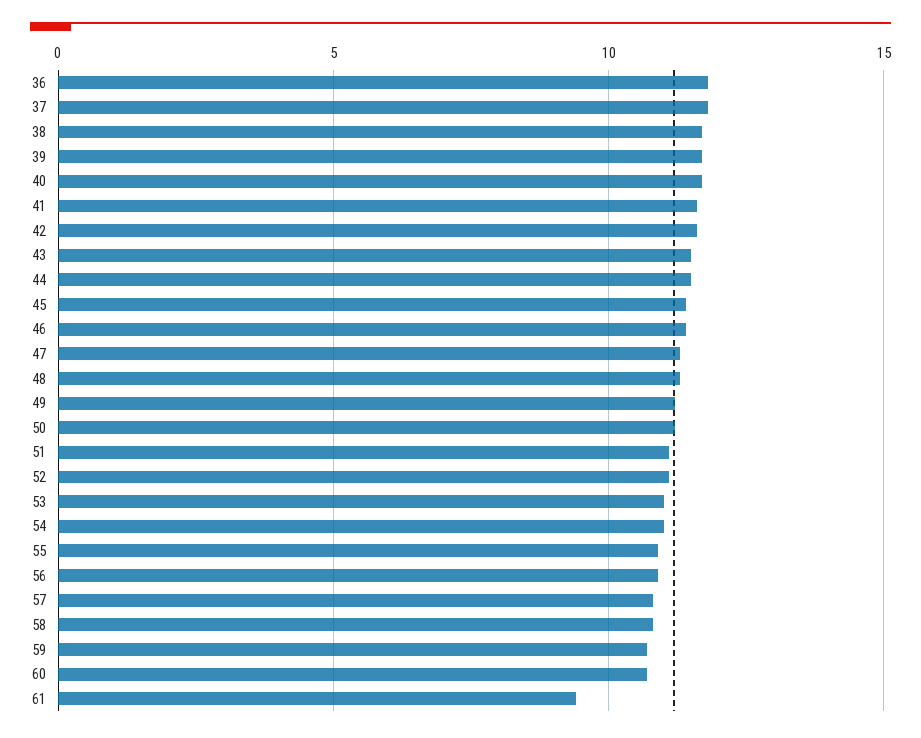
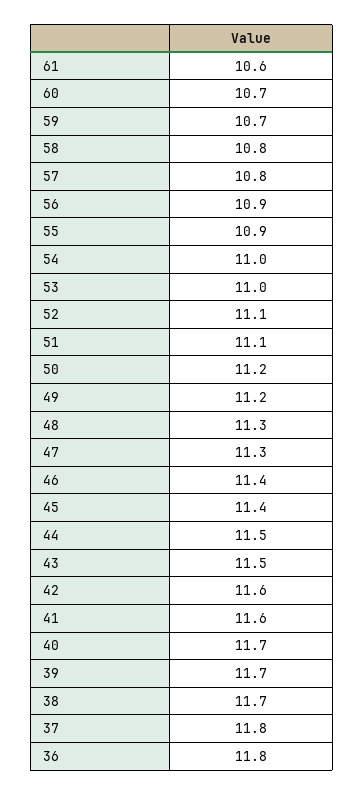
61: 9.5 -> 10.6

